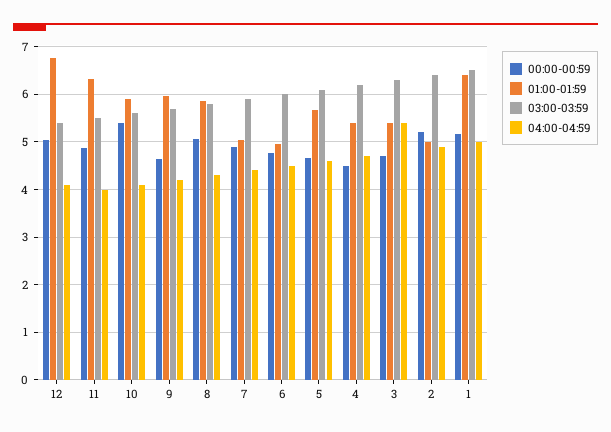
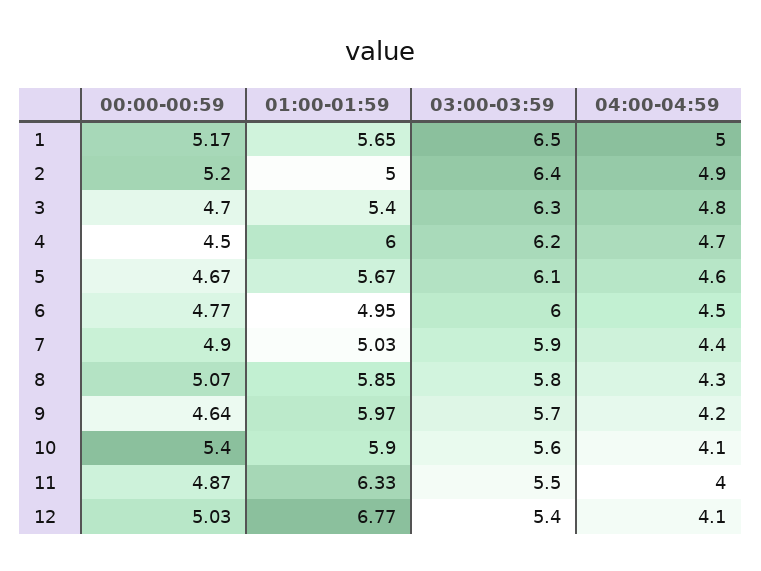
01:00-01:59, 4: 5.4 -> 6
04:00-04:59, 3: 5.4 -> 4.8
01:00-01:59, 1: 6.4 -> 5.65

